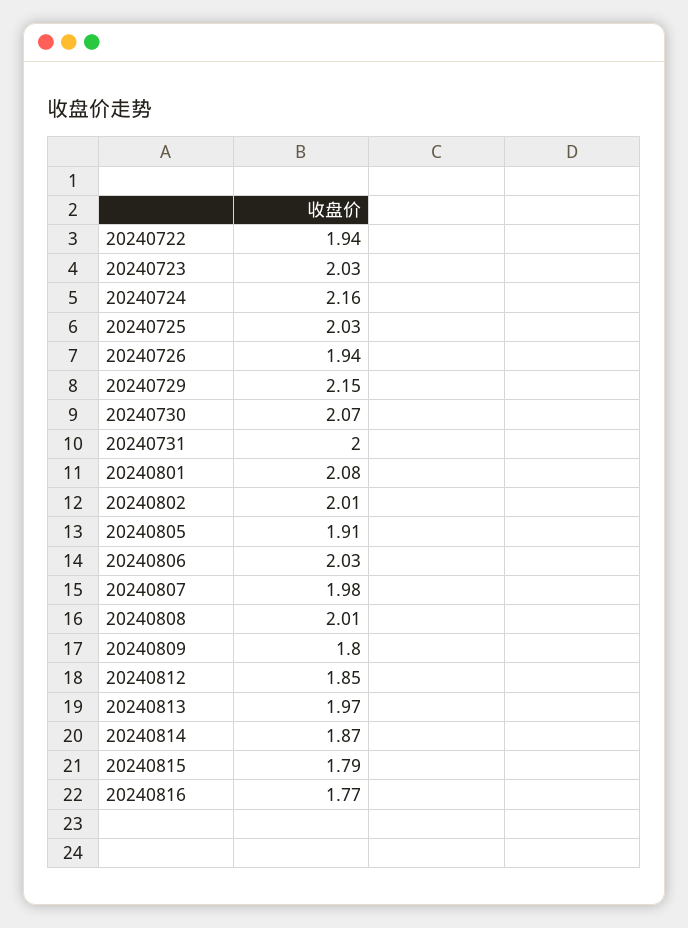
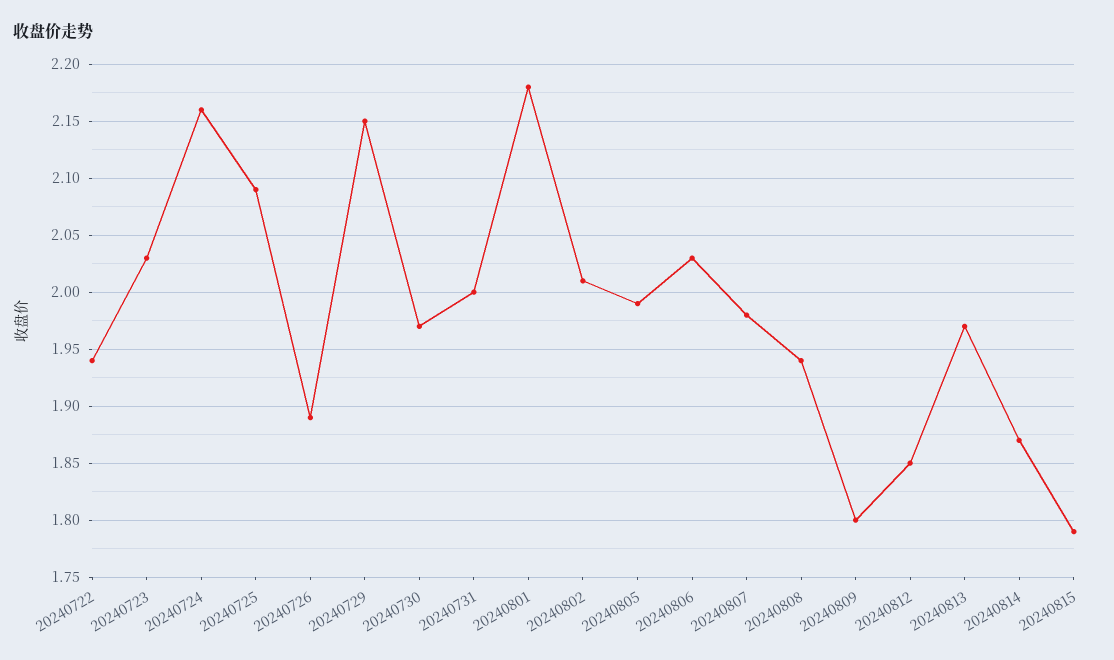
20240725: 2.03 -> 2.09
20240726: 1.94 -> 1.89
20240730: 2.07 -> 1.97
20240801: 2.08 -> 2.18
20240805: 1.91 -> 1.99
20240808: 2.01 -> 1.94
20240816: 1.77 -> none

